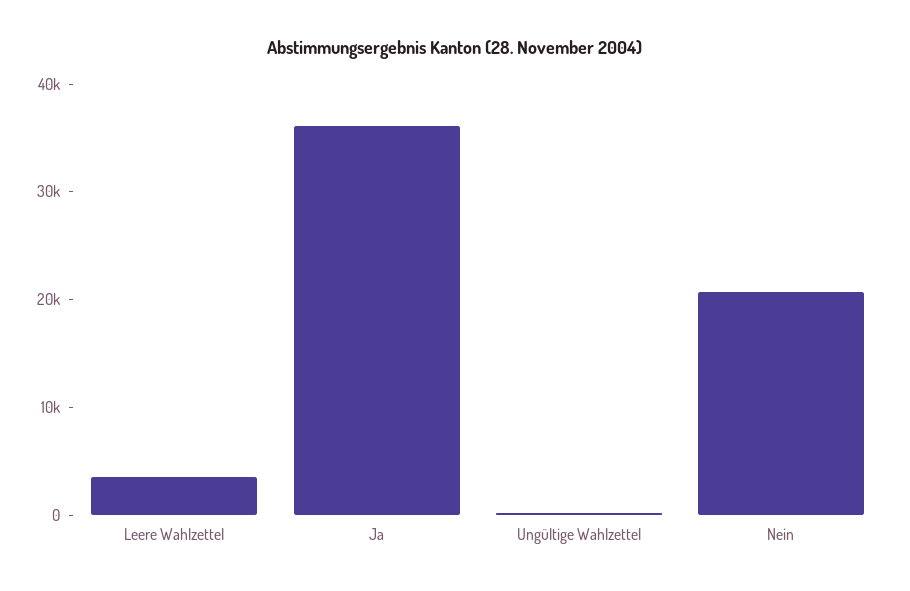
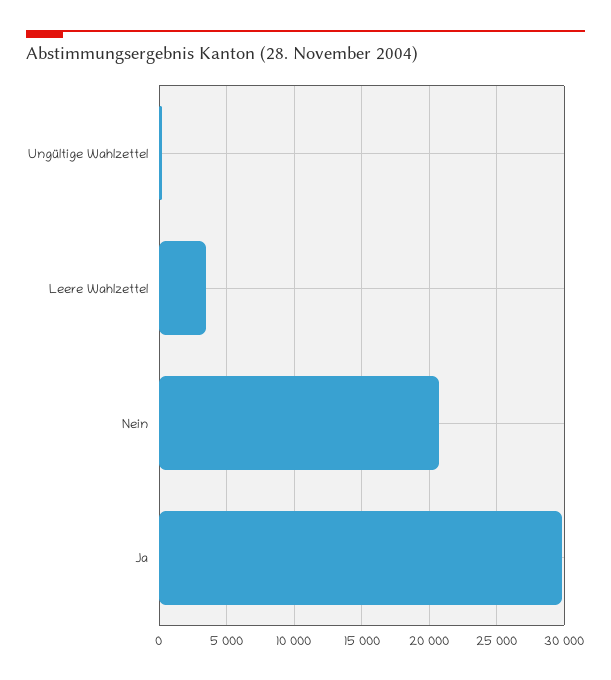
Ja: 36000 -> 30000

